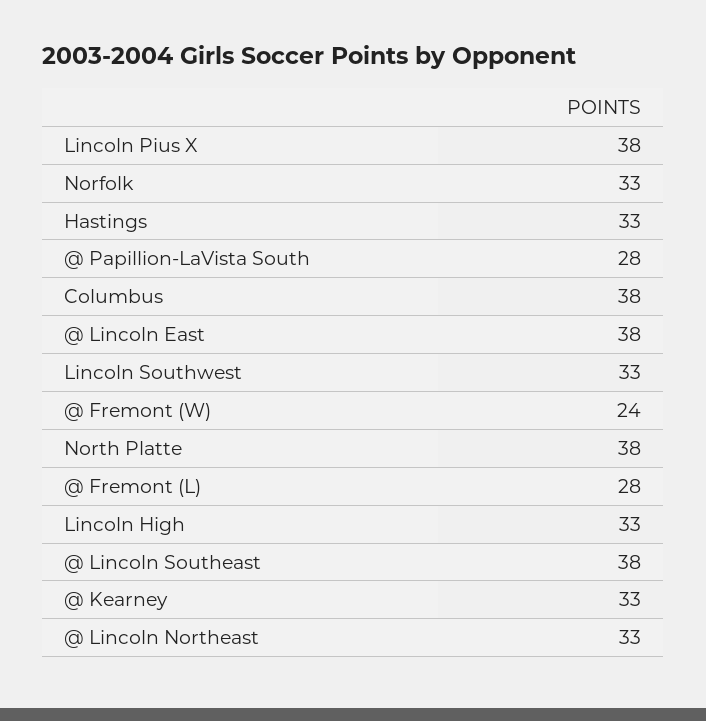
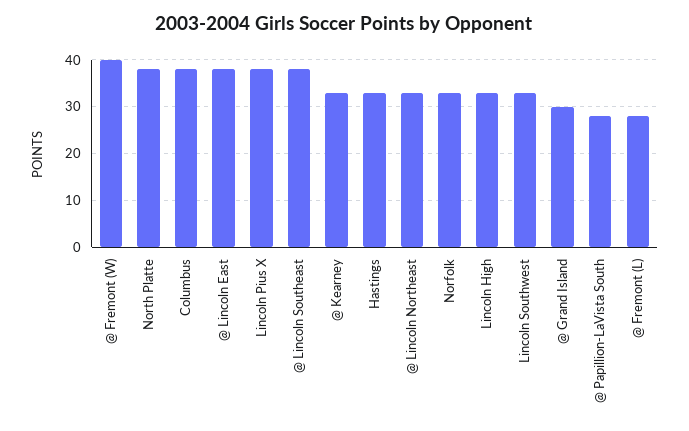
@ Fremont (W): 24 -> 40
@ Grand Island: none -> 30

